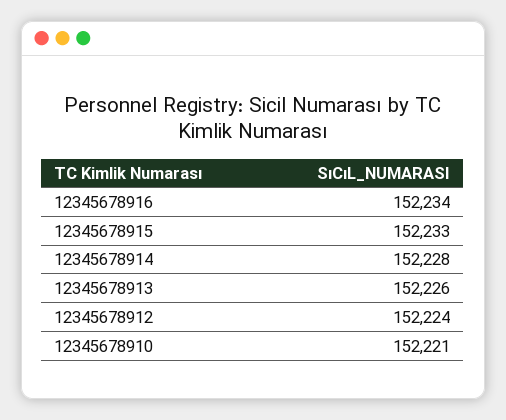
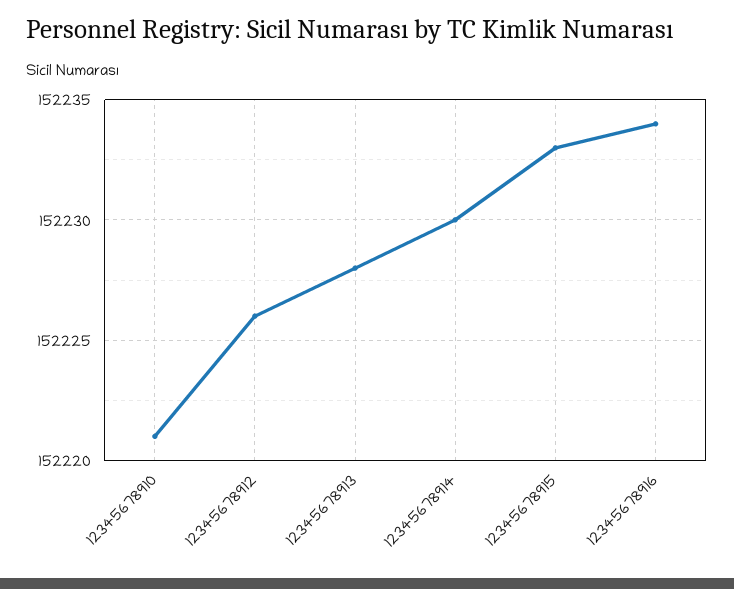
12345678914: 152228 -> 152230
12345678913: 152226 -> 152228
12345678912: 152224 -> 152226

